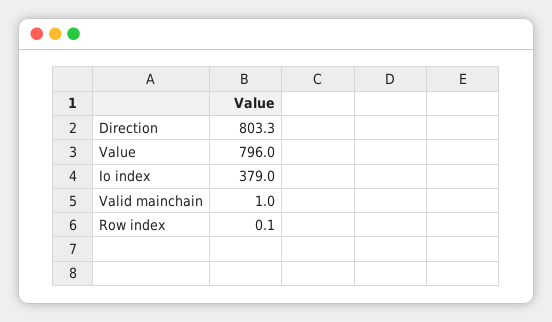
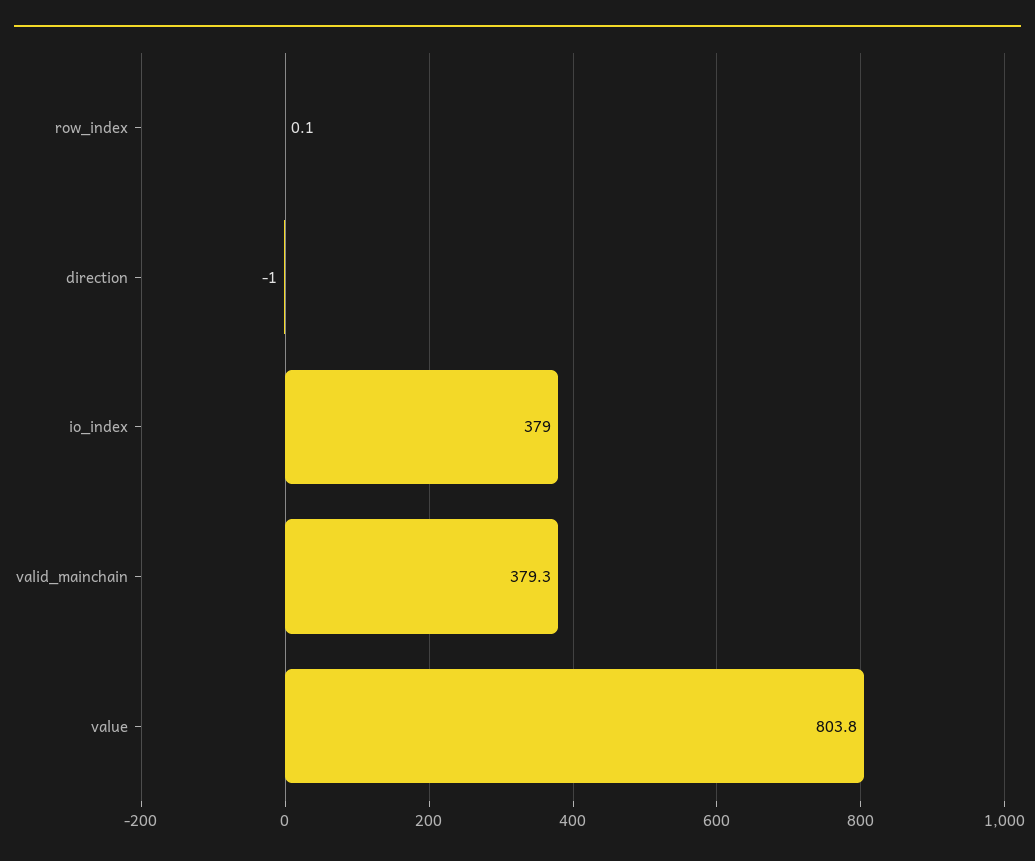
Direction: 803.3 -> -1
Value: 796 -> 803.8
Valid mainchain: 1 -> 379.3

